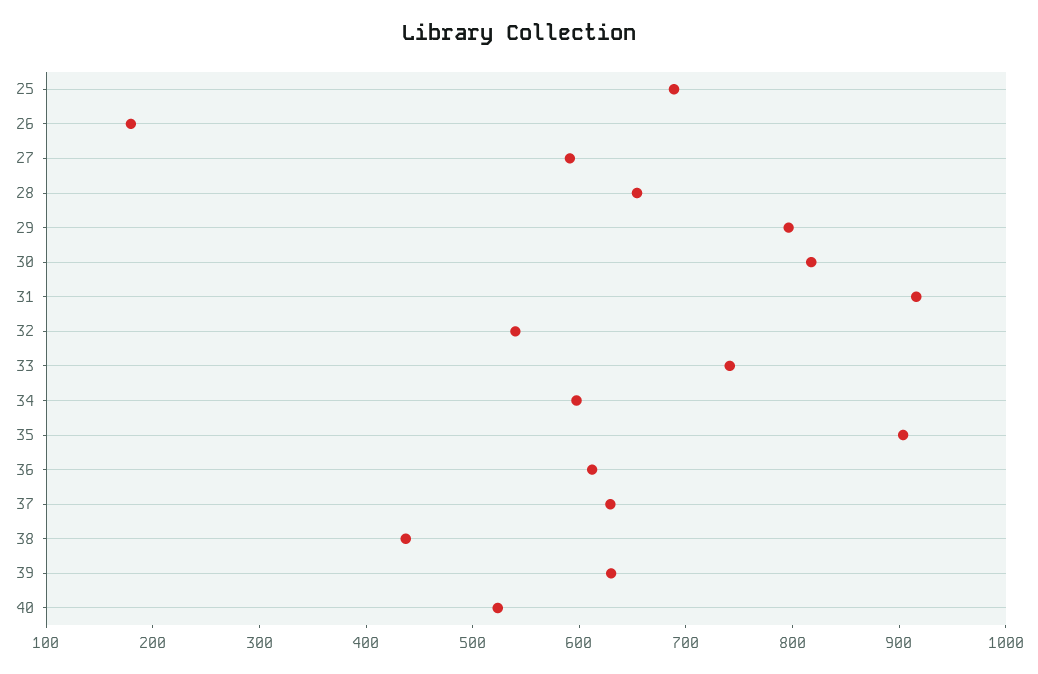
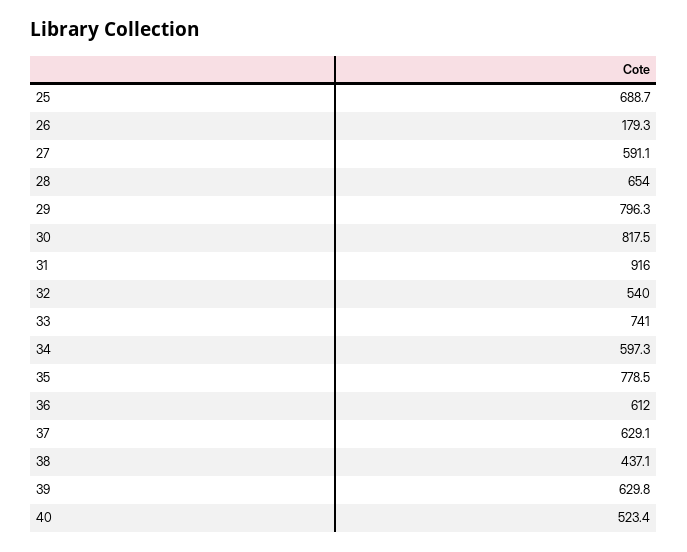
35: 900 -> 778.5

